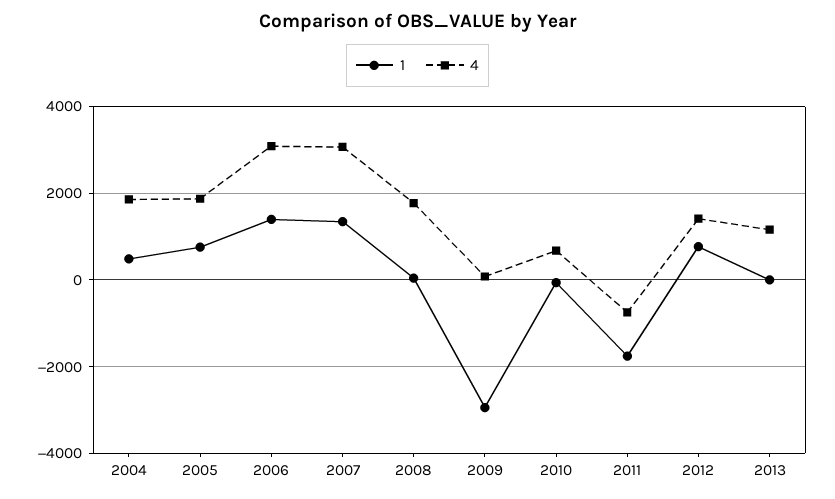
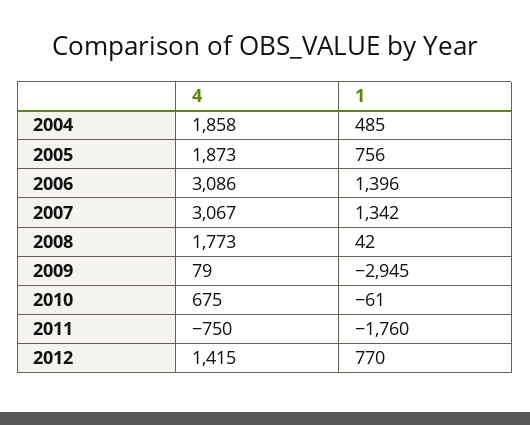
1, 2013: 0 -> none
4, 2013: 1200 -> none

